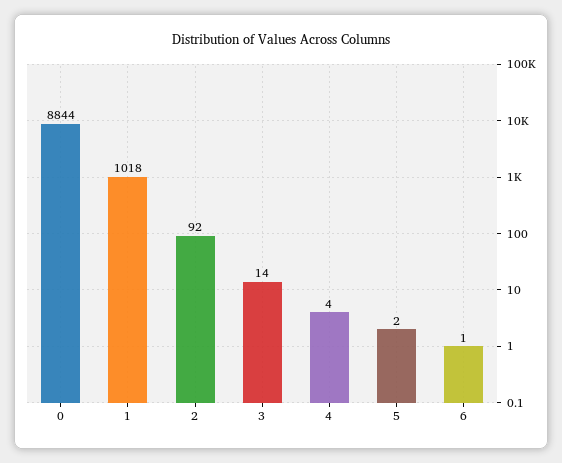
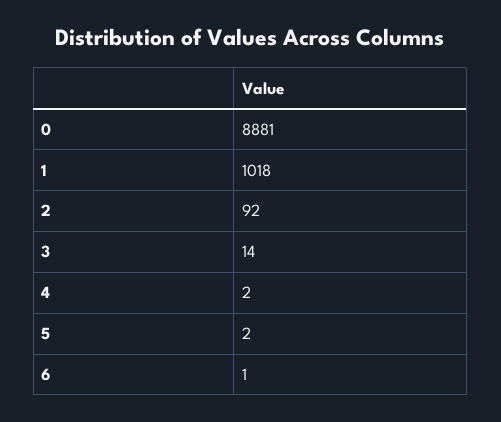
0: 8844 -> 8881
4: 4 -> 2

